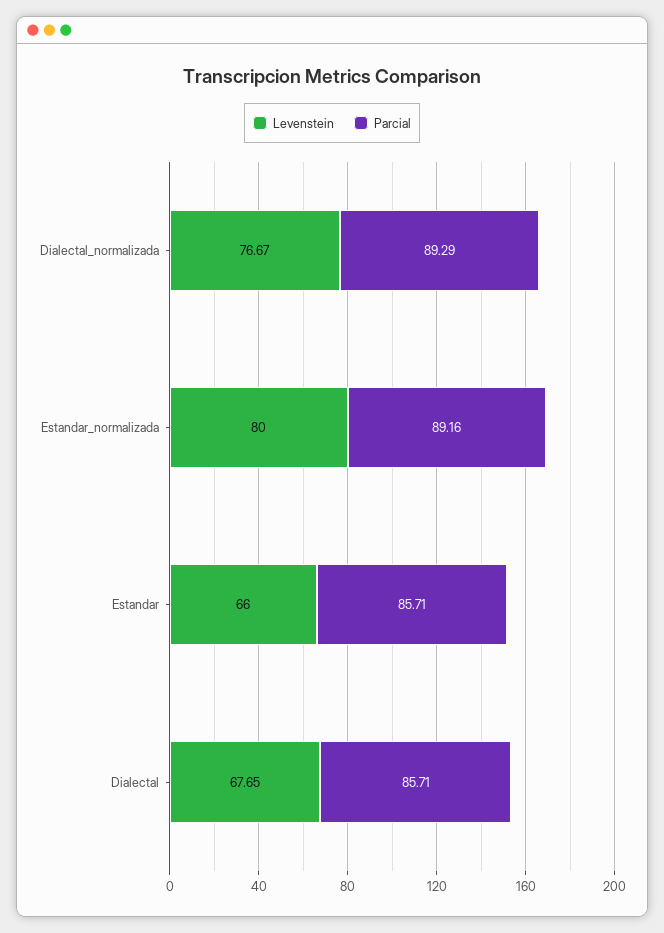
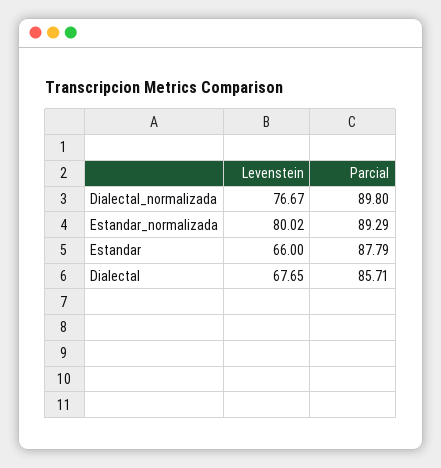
Parcial, Dialectal_normalizada: 89.29 -> 89.8
Levenstein, Estandar_normalizada: 80 -> 80.02
Parcial, Estandar_normalizada: 89.16 -> 89.29
Parcial, Estandar: 85.71 -> 87.79

